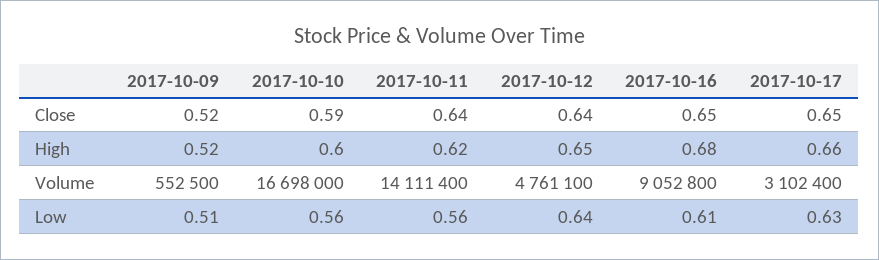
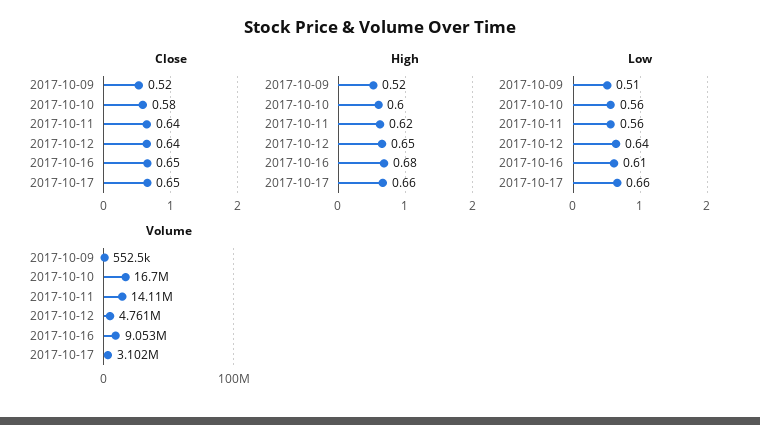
Close, 2017-10-10: 0.59 -> 0.58
Low, 2017-10-17: 0.63 -> 0.66

